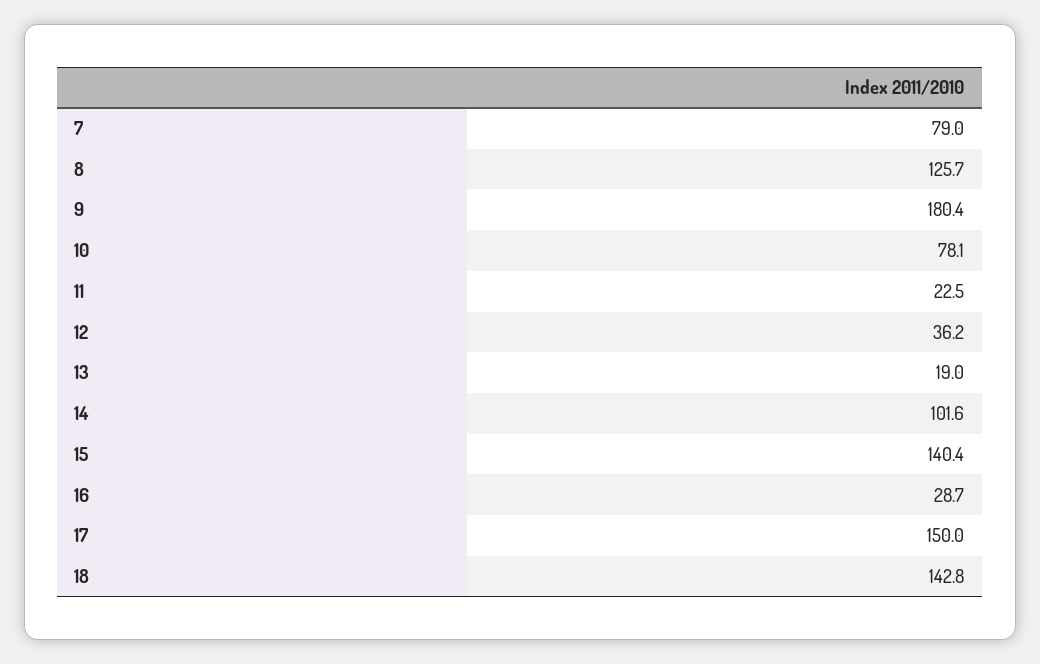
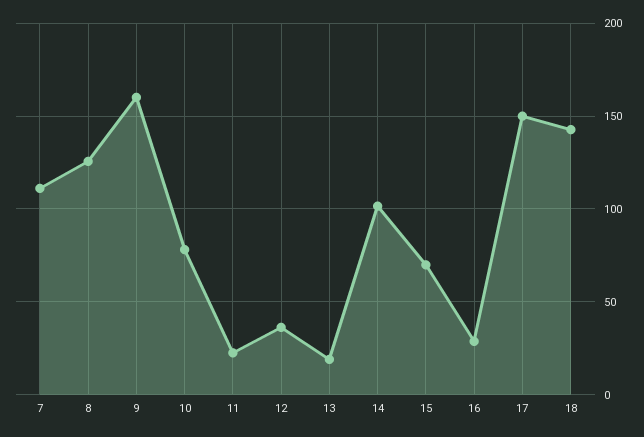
7: 79 -> 110
9: 180.4 -> 160
15: 140.4 -> 70

